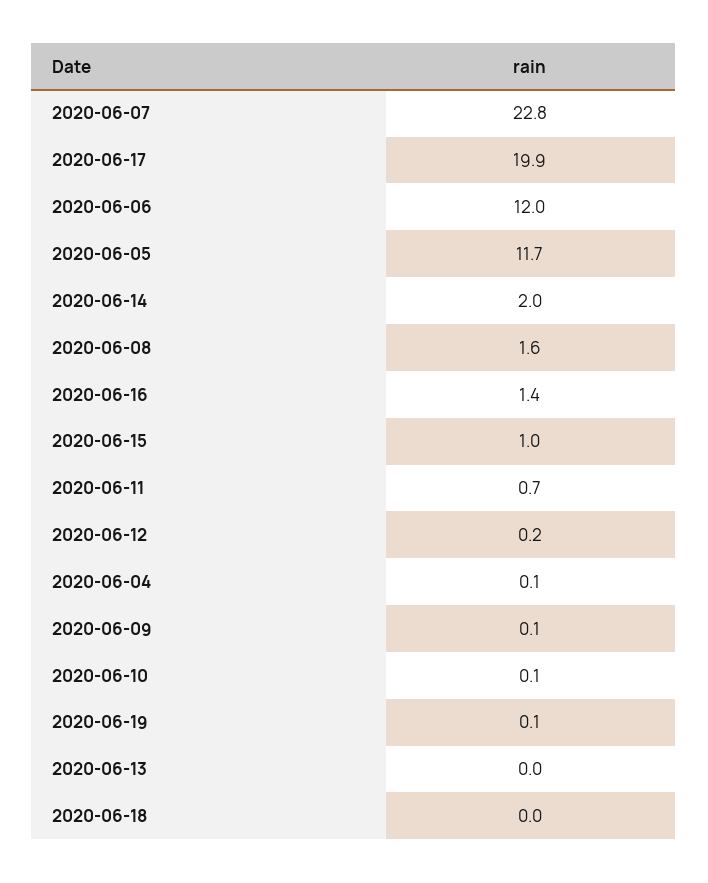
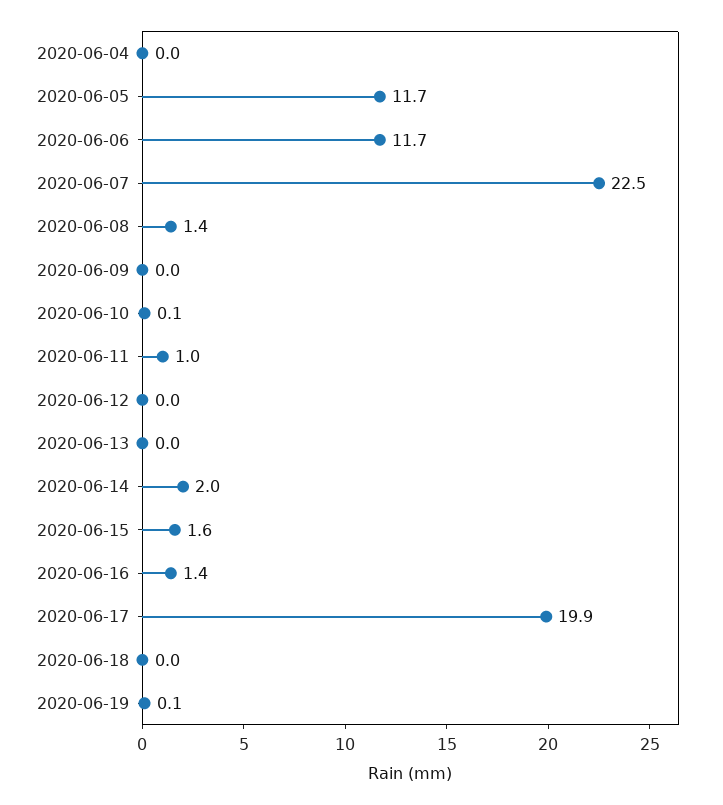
2020-06-07: 22.8 -> 22.5
2020-06-06: 12 -> 11.7
2020-06-08: 1.6 -> 1.4
2020-06-15: 1 -> 1.6
2020-06-11: 0.7 -> 1
2020-06-12: 0.2 -> 0
2020-06-04: 0.1 -> 0
2020-06-09: 0.1 -> 0

